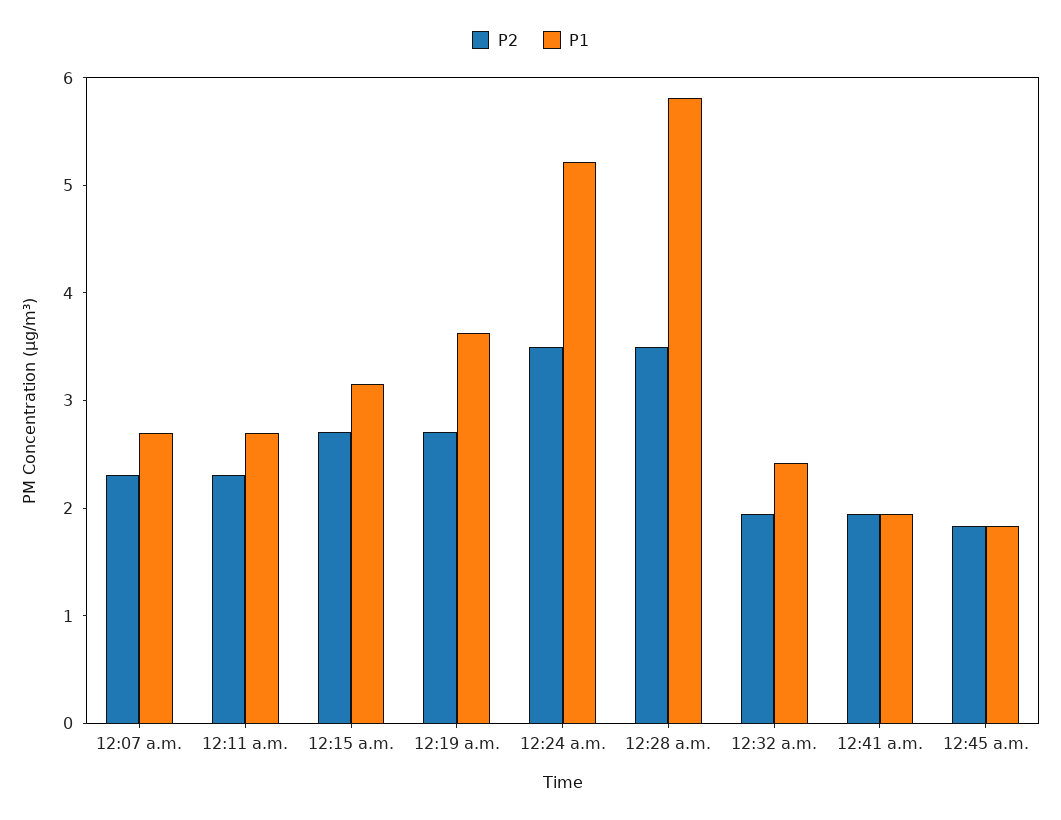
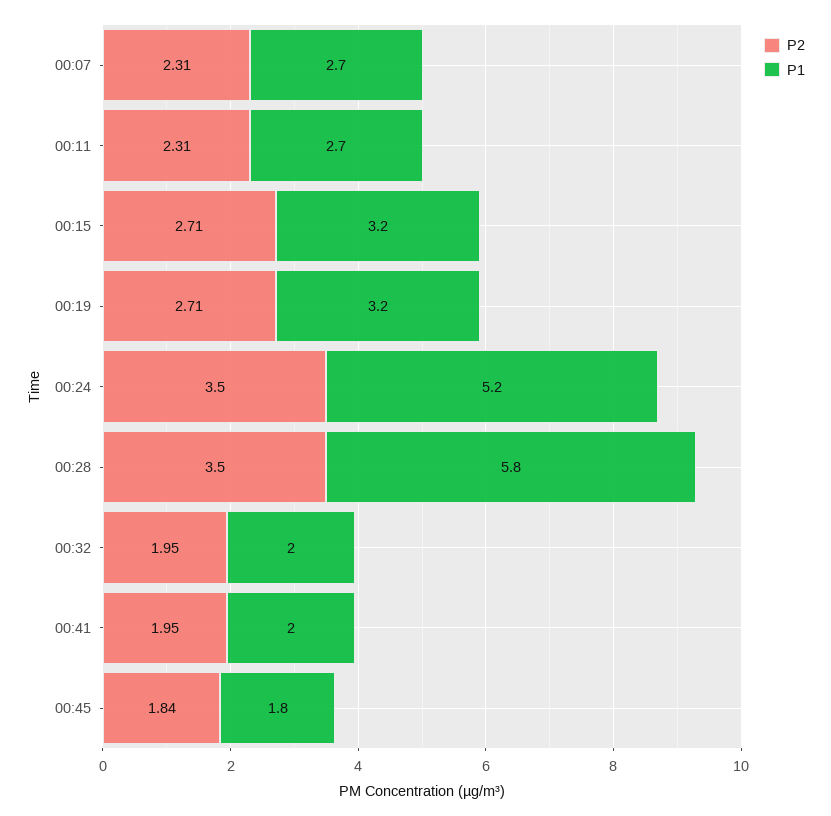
P1, 12:19 a.m.: 3.6 -> 3.2
P1, 12:32 a.m.: 2.4 -> 2

